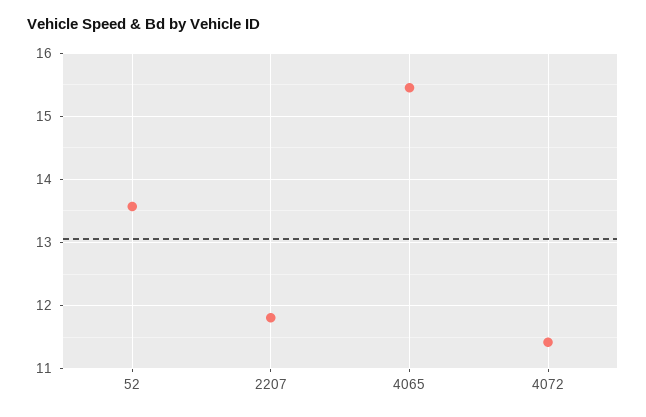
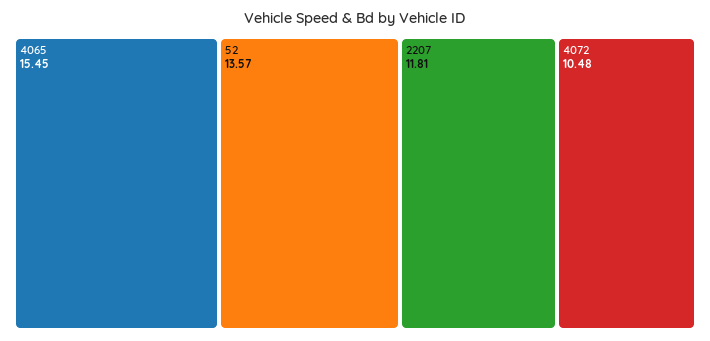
4072: 11.4 -> 10.48

